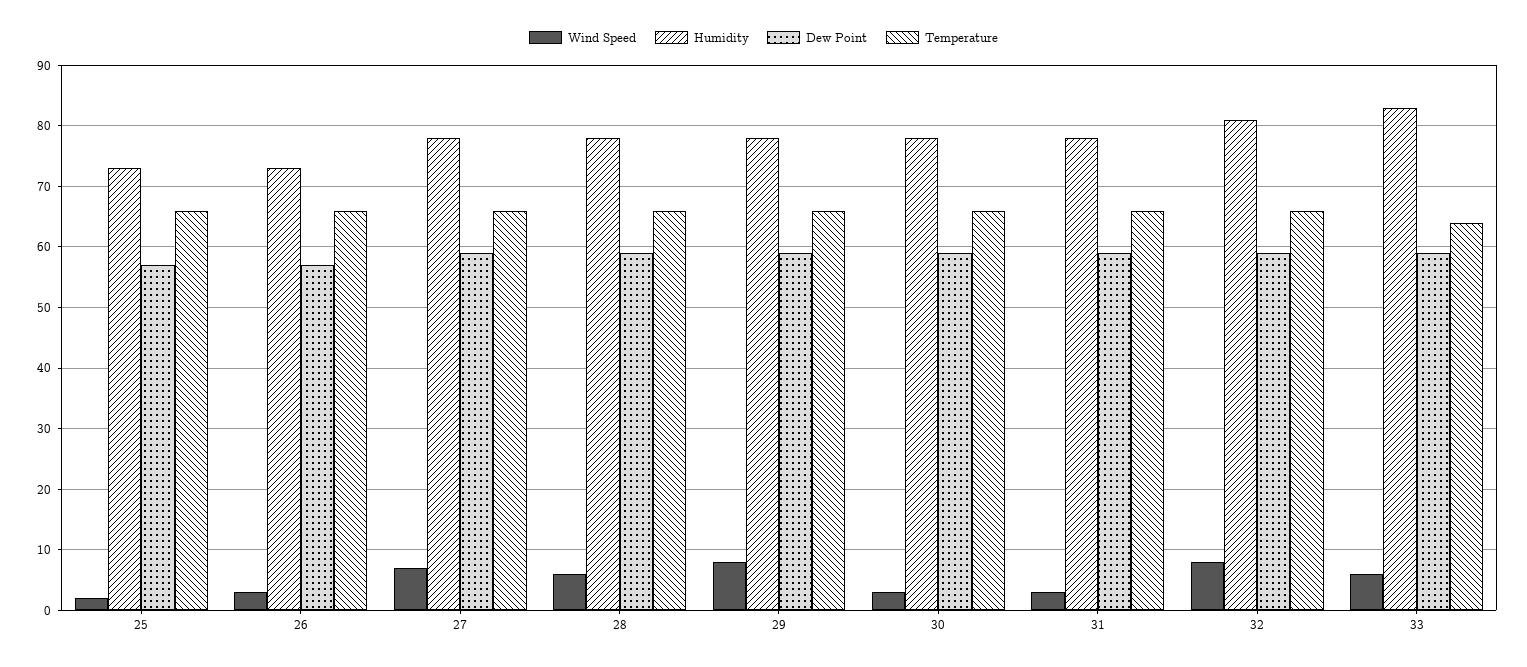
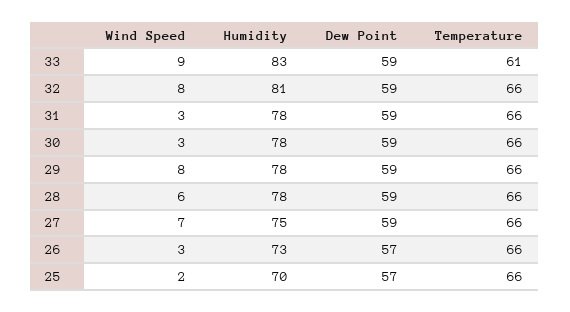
Humidity, 25: 73 -> 70
Humidity, 27: 78 -> 75
Wind Speed, 33: 6 -> 9
Temperature, 33: 64 -> 61

